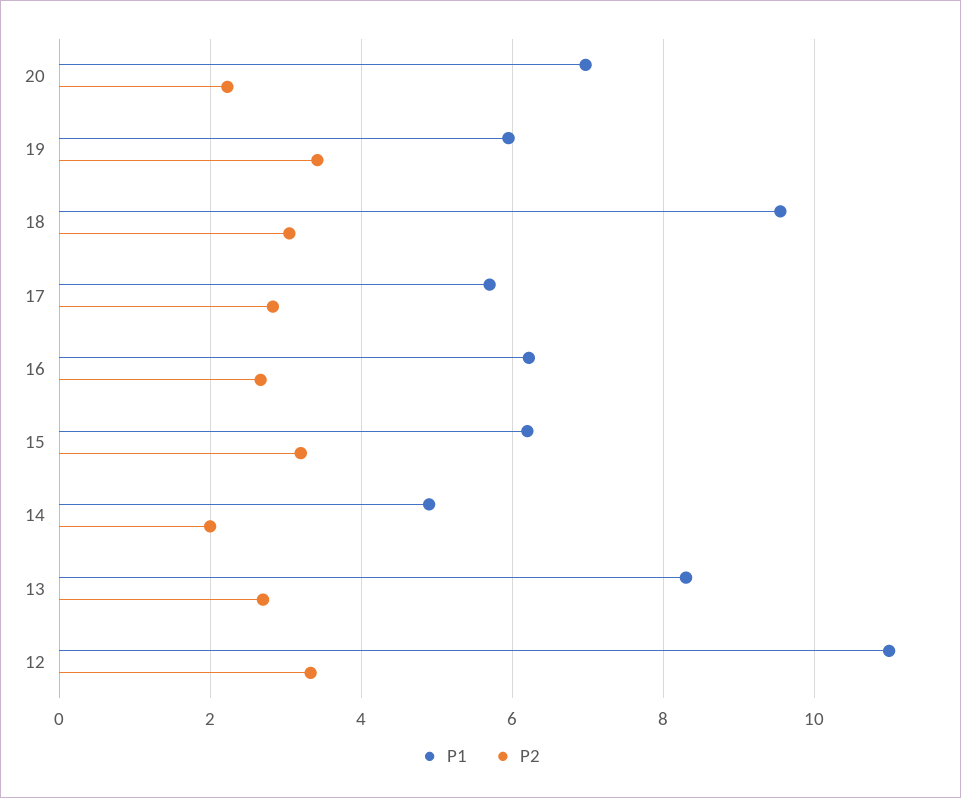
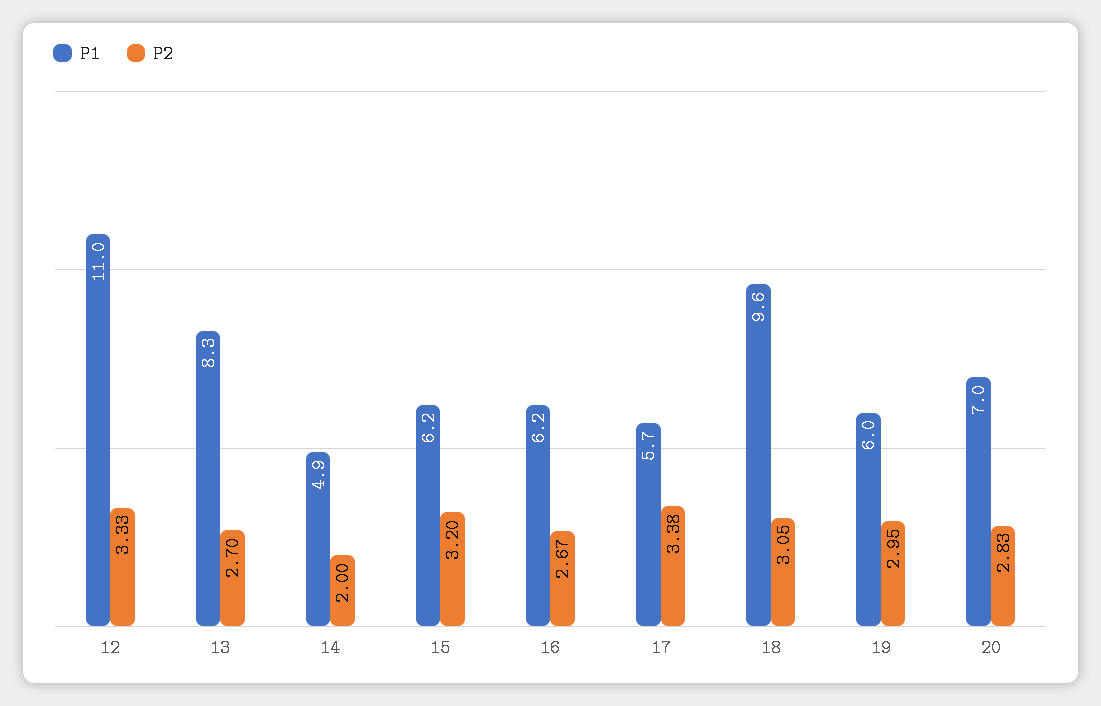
P2, 20: 2.2 -> 2.83
P2, 19: 3.4 -> 2.95
P2, 17: 2.8 -> 3.38

